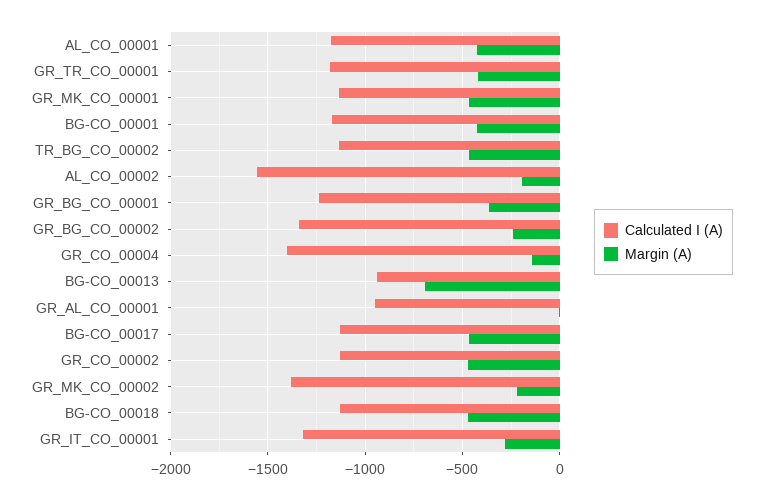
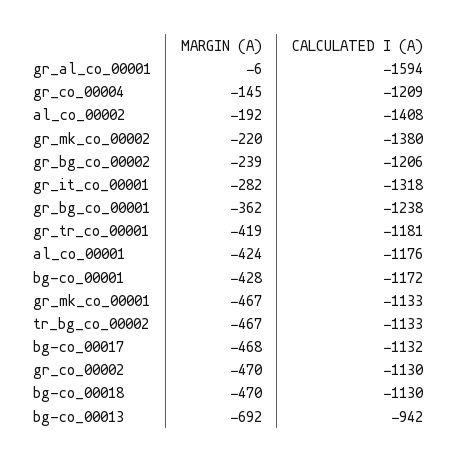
Calculated I (A), AL_CO_00002: -1550 -> -1408
Calculated I (A), GR_BG_CO_00002: -1350 -> -1206
Calculated I (A), GR_CO_00004: -1400 -> -1209
Calculated I (A), GR_AL_CO_00001: -950 -> -1594

